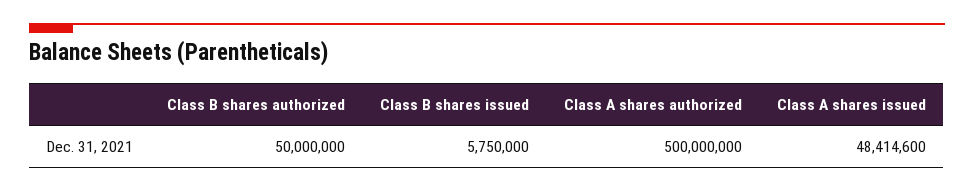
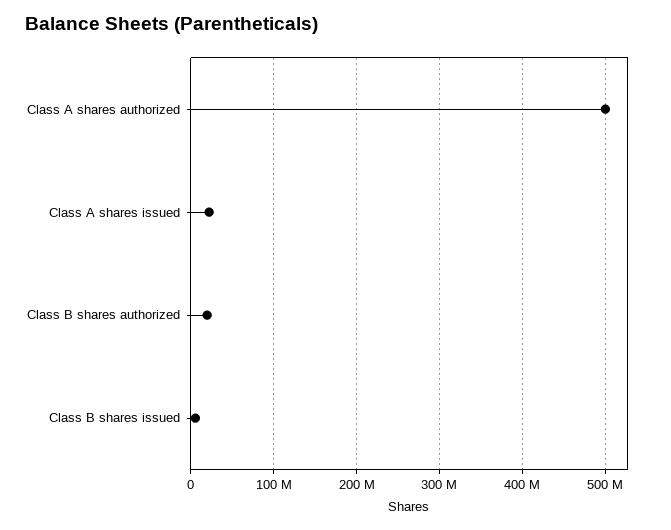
Class B shares authorized: 50000000 -> 20000000
Class A shares issued: 48414600 -> 20000000

